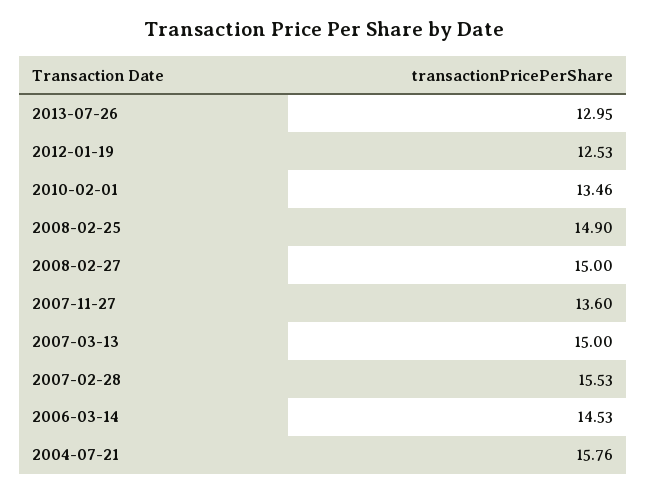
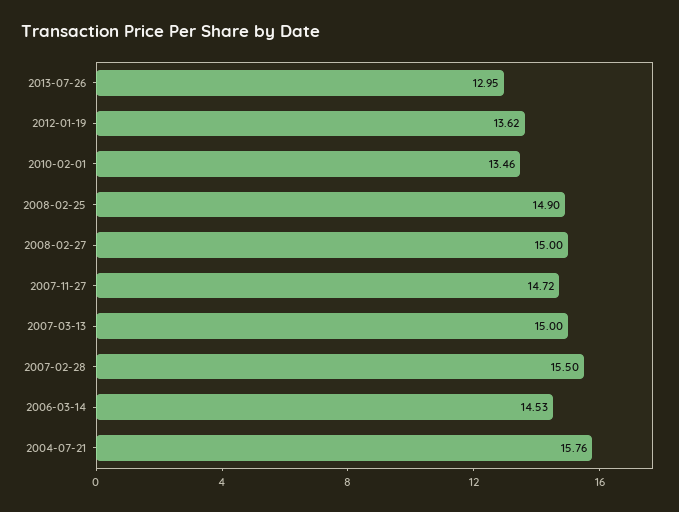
2012-01-19: 12.53 -> 13.62
2007-11-27: 13.6 -> 14.72
2007-02-28: 15.53 -> 15.5

